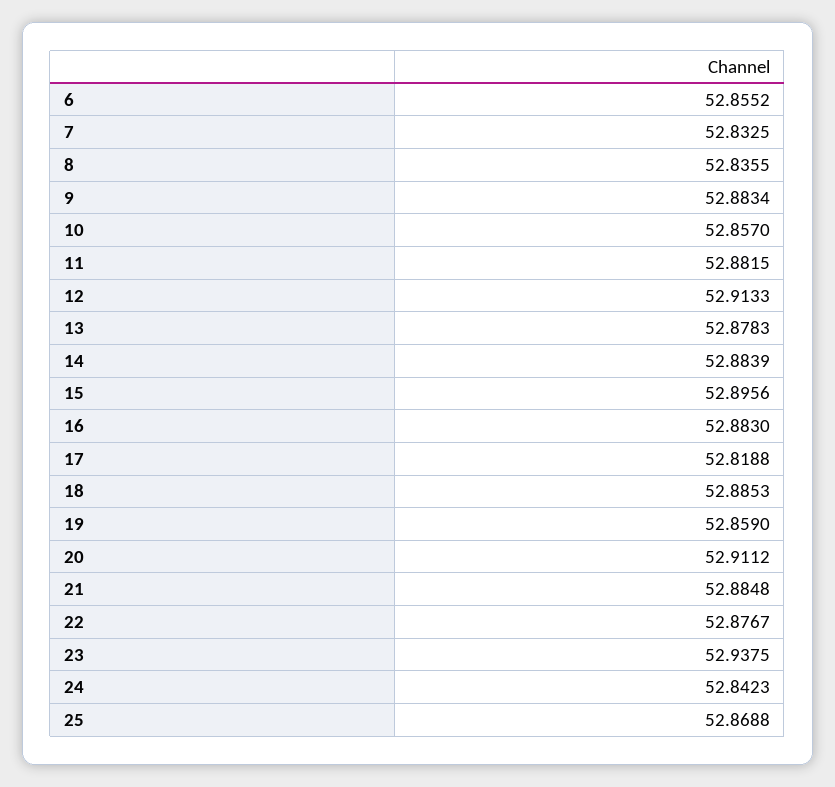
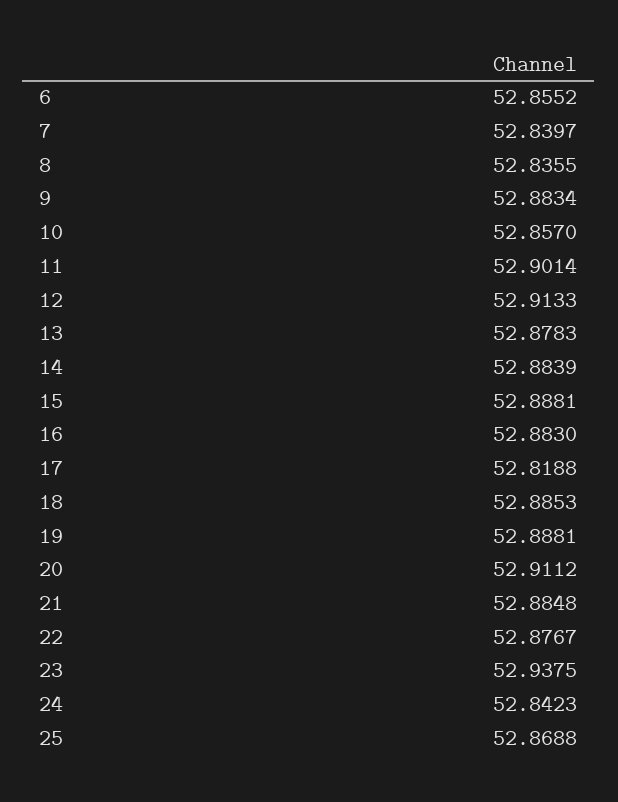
7: 52.8325 -> 52.8397
11: 52.8815 -> 52.9014
15: 52.8956 -> 52.8881
19: 52.859 -> 52.8881

